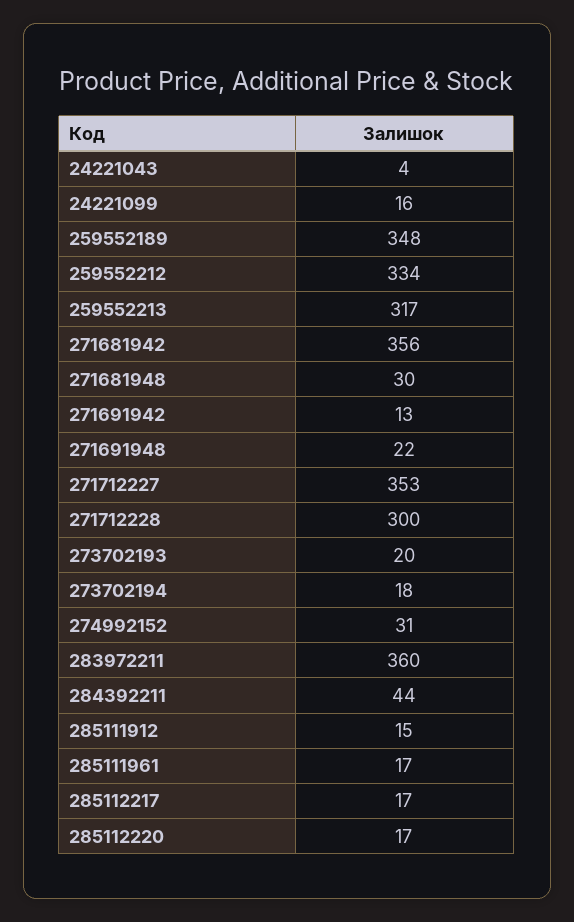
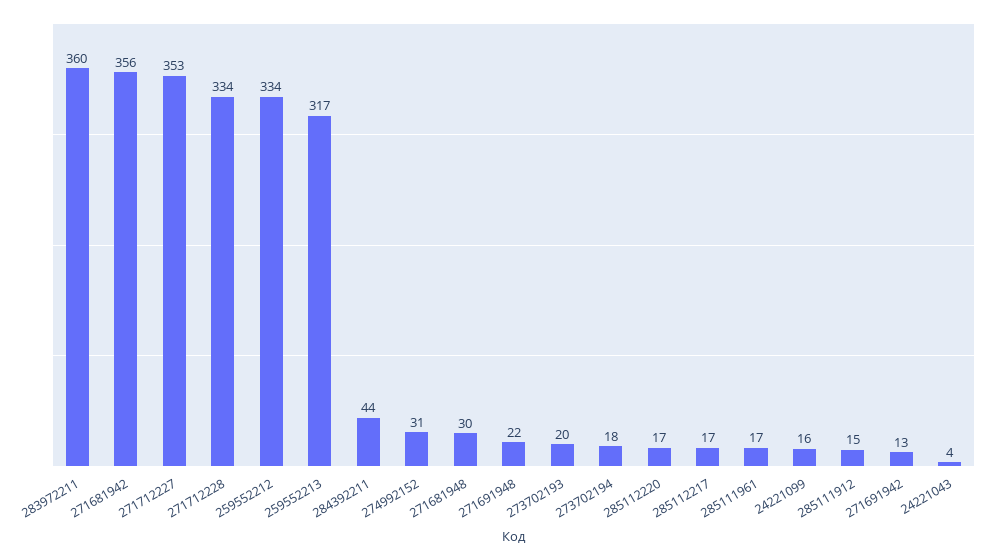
259552189: 348 -> none
271712228: 300 -> 334

